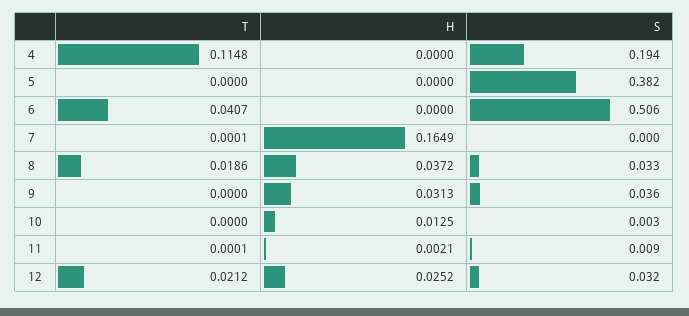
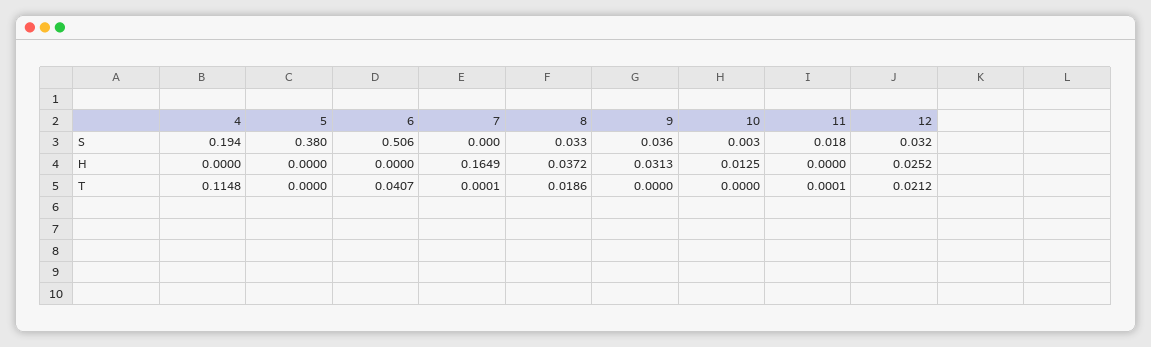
S, 5: 0.382 -> 0.38
H, 11: 0.0021 -> 0
S, 11: 0.009 -> 0.018

